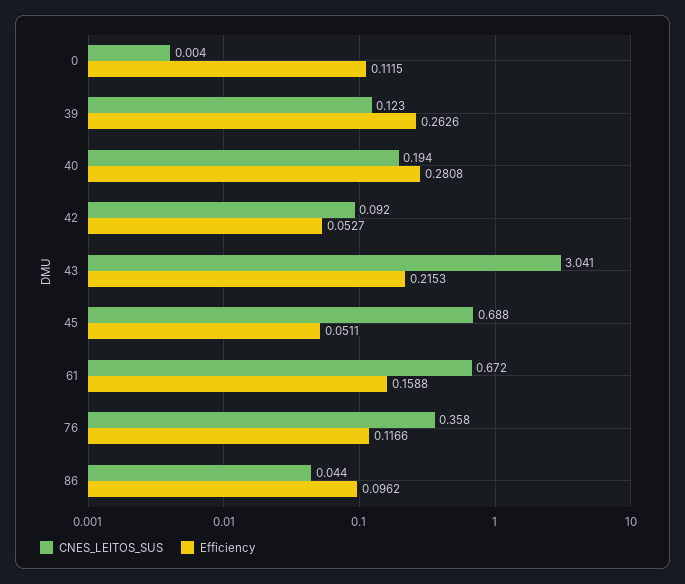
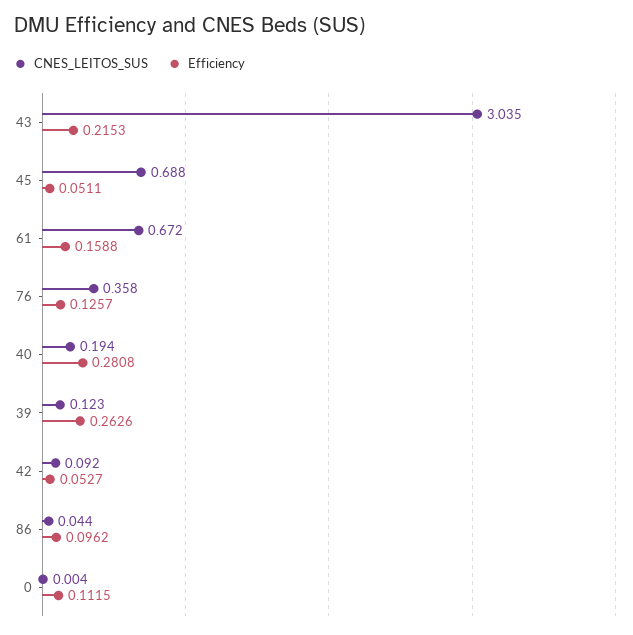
CNES_LEITOS_SUS, 43: 3.041 -> 3.035
Efficiency, 76: 0.1166 -> 0.1257

